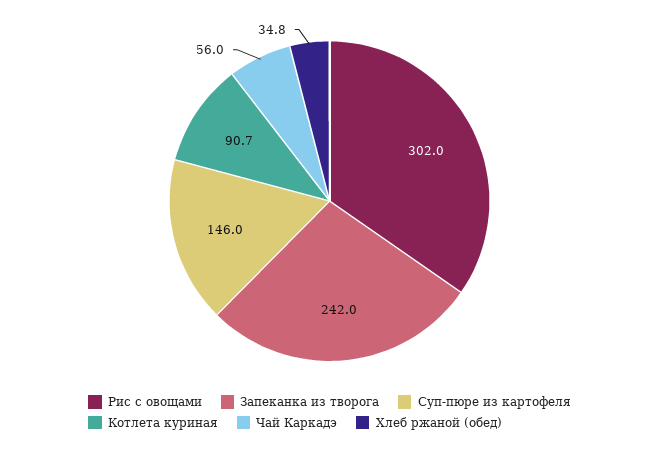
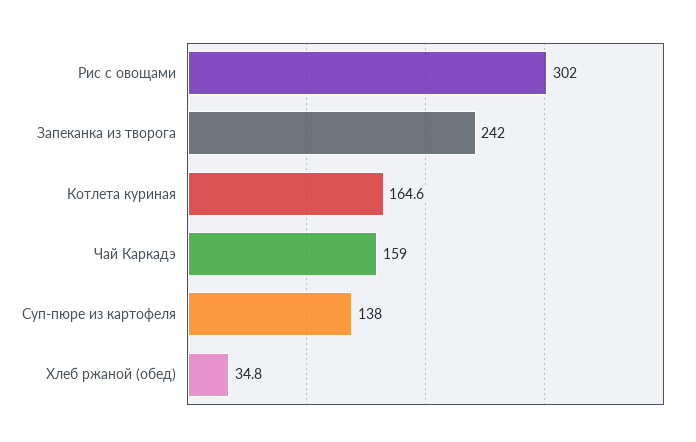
Суп-пюре из картофеля: 146 -> 138
Котлета куриная: 90.7 -> 164.6
Чай Каркадэ: 56 -> 159

